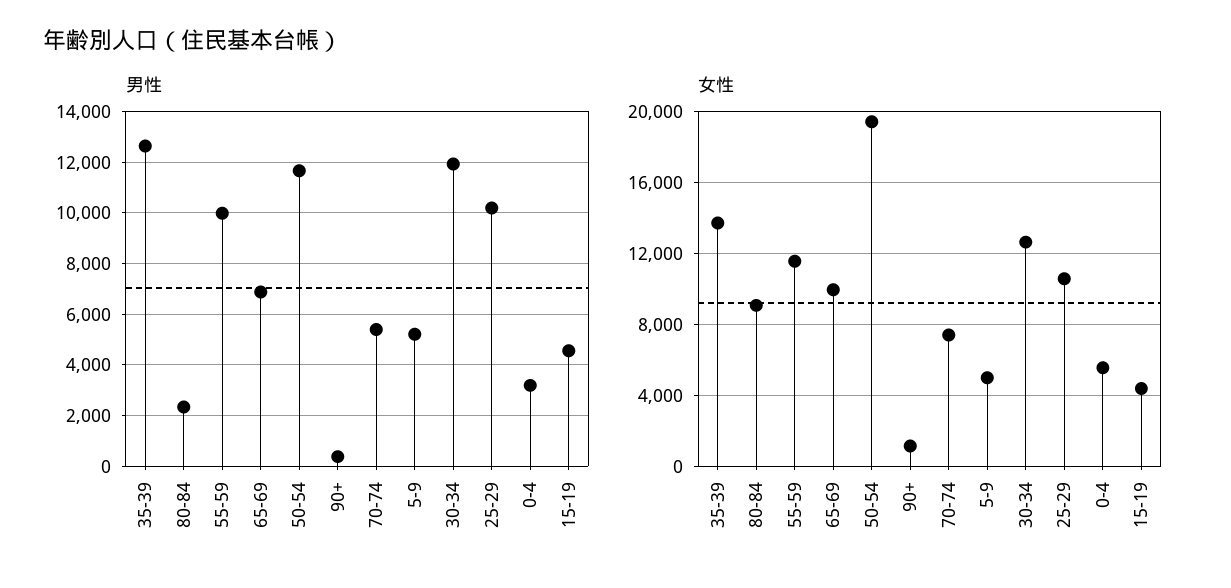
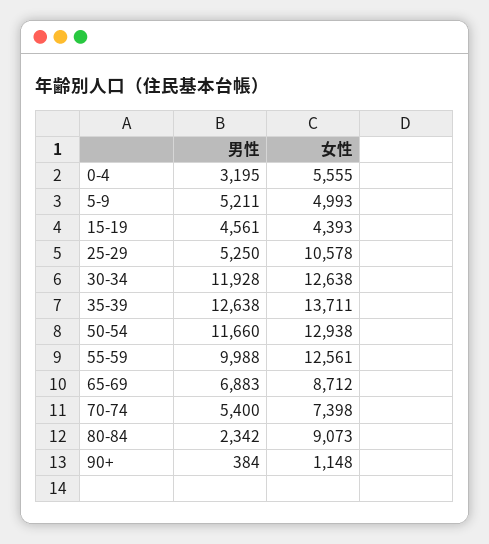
男性, 25-29: 10250 -> 5250
女性, 55-59: 11500 -> 12561
女性, 65-69: 10000 -> 8712
女性, 50-54: 19500 -> 12938

